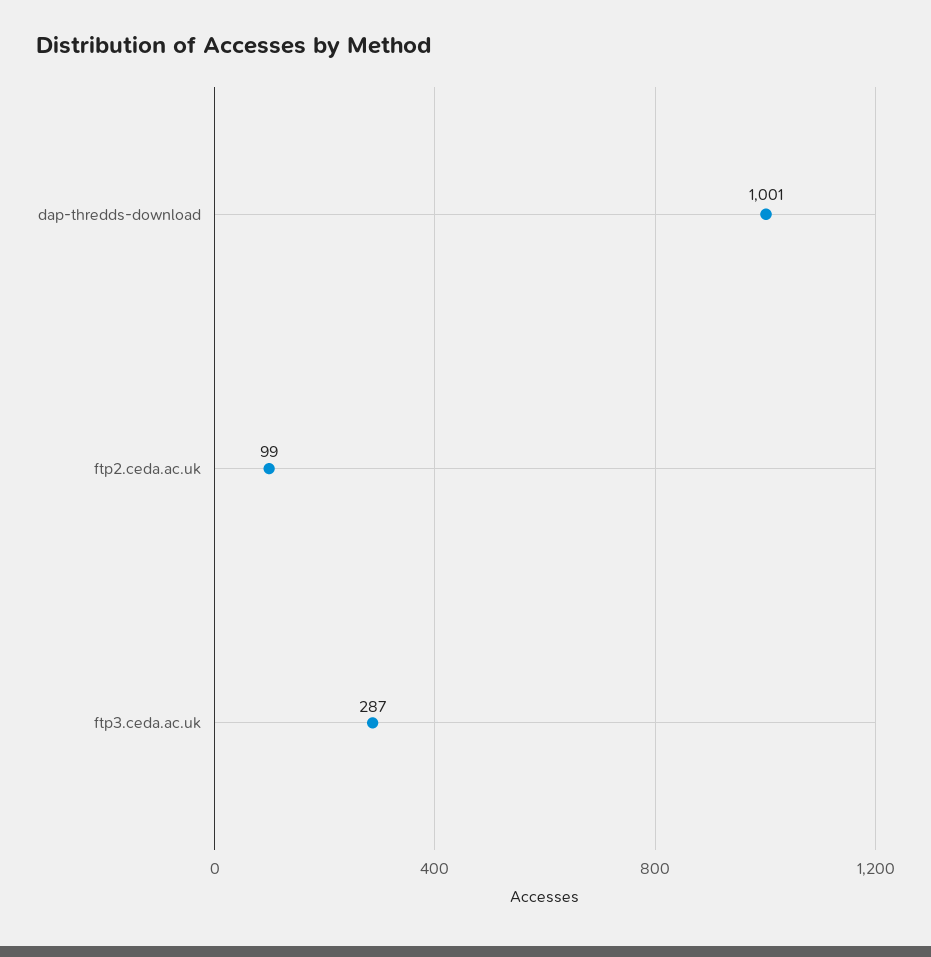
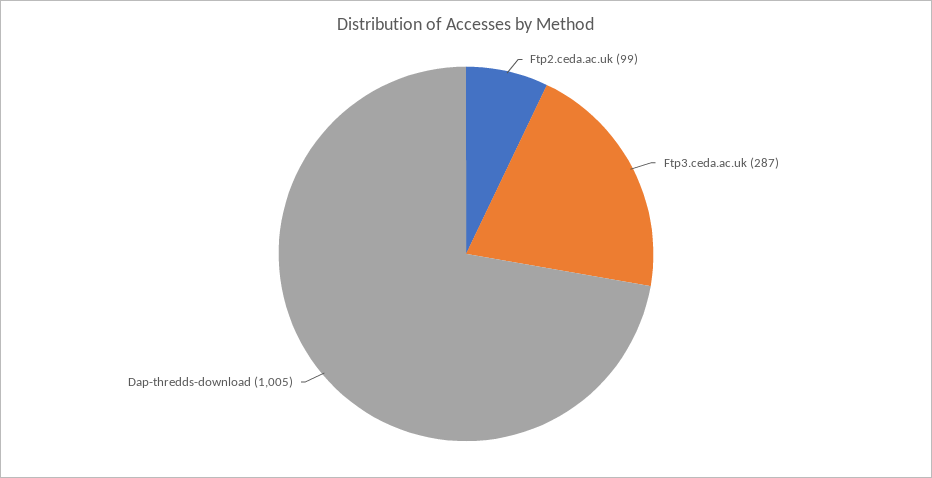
dap-thredds-download: 1001 -> 1005

